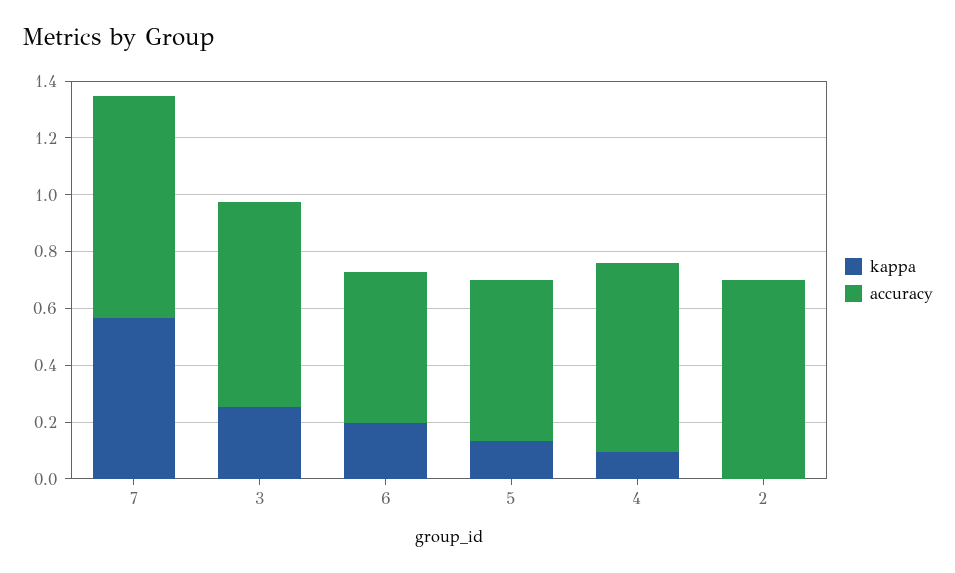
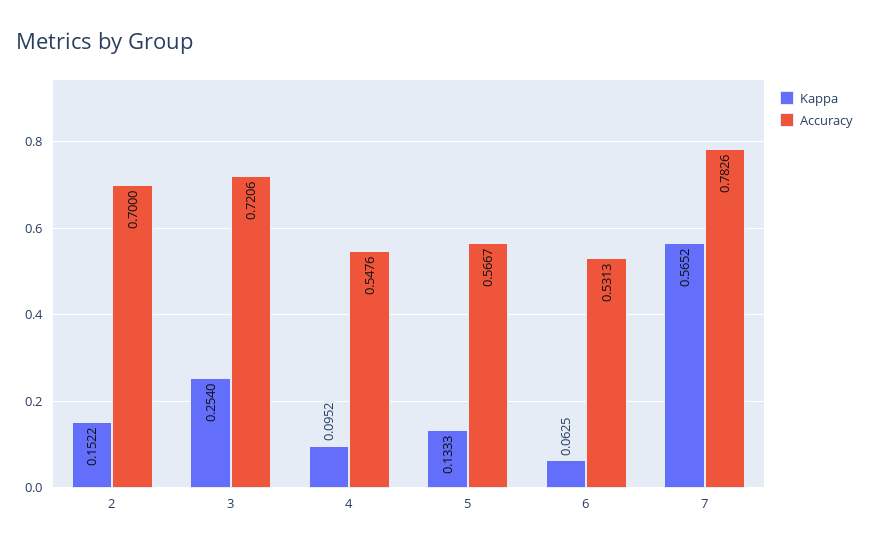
kappa, 6: 0.2 -> 0.0625
accuracy, 4: 0.65 -> 0.5476
kappa, 2: 0 -> 0.1522

